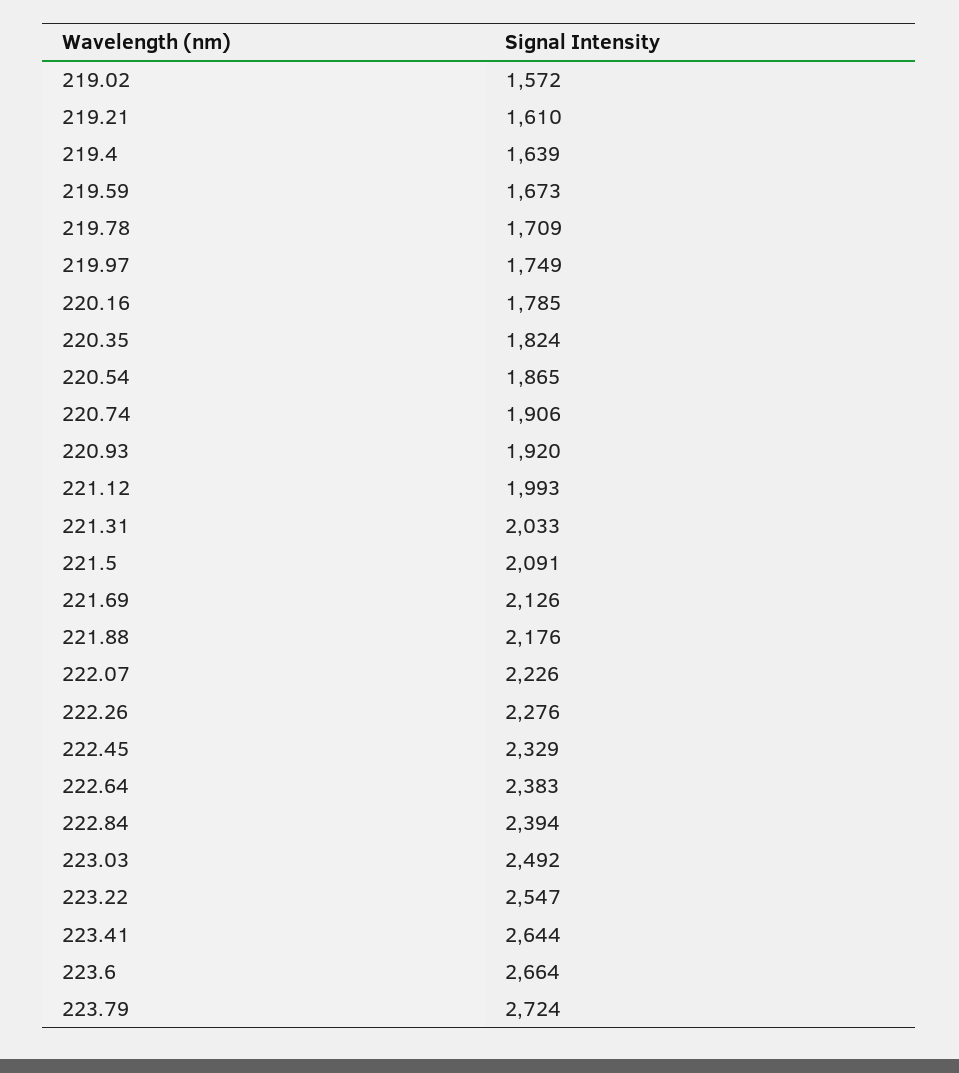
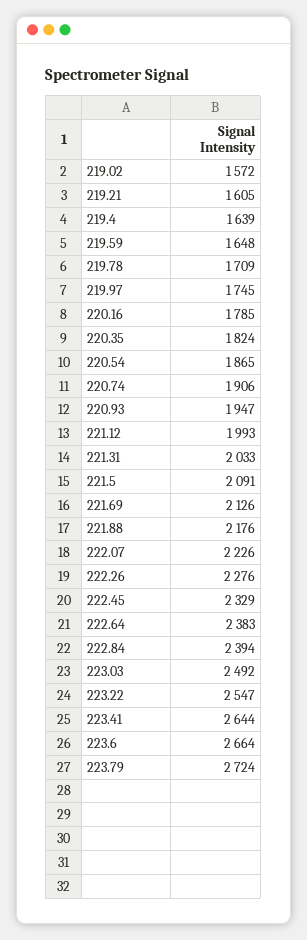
219.21: 1610 -> 1605
219.59: 1673 -> 1648
219.97: 1749 -> 1745
220.93: 1920 -> 1947

